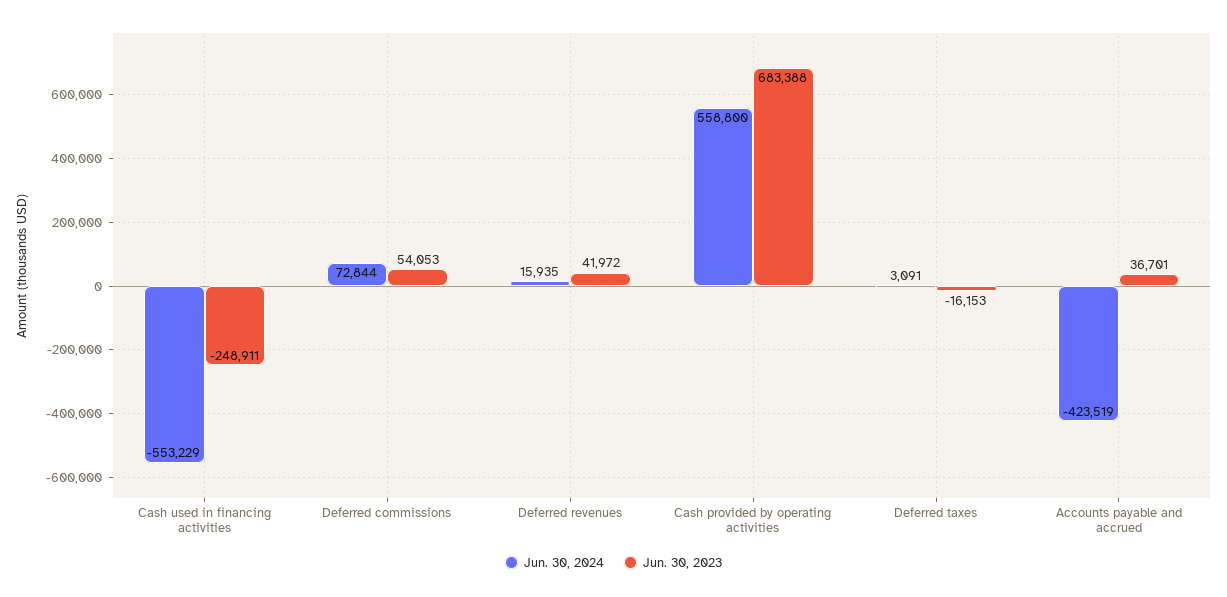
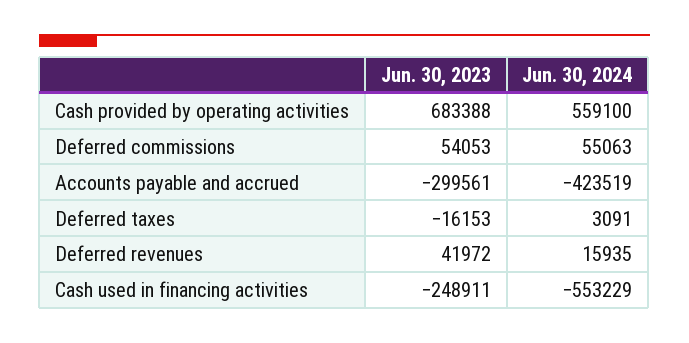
Jun. 30, 2024, Deferred commissions: 72844 -> 55063
Jun. 30, 2024, Cash provided by operating activities: 558800 -> 559100
Jun. 30, 2023, Accounts payable and accrued: 36701 -> -299561

